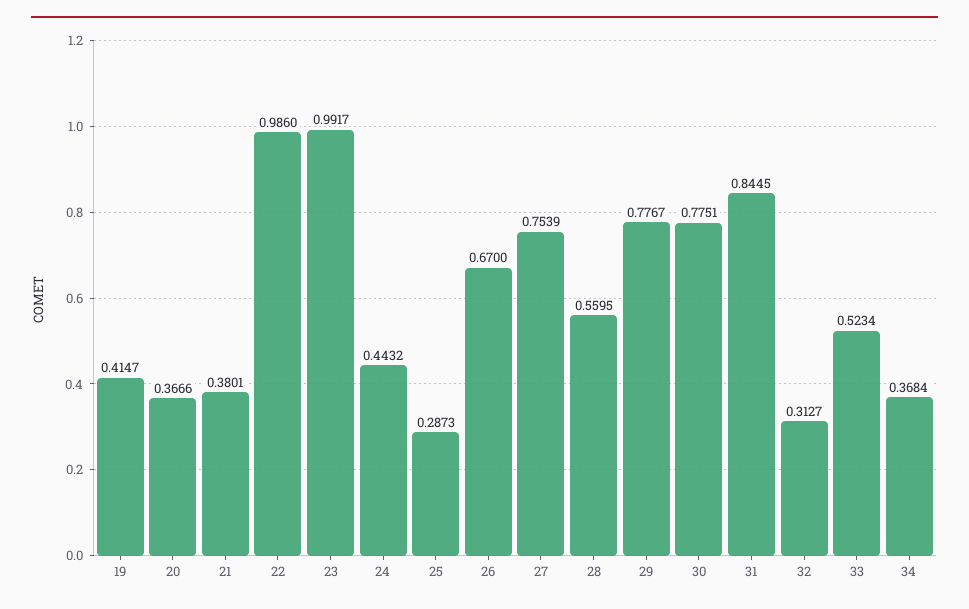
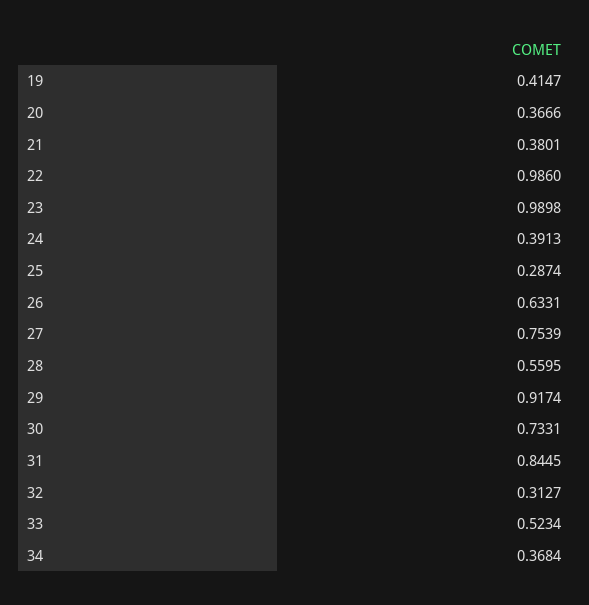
23: 0.9917 -> 0.9898
24: 0.4432 -> 0.3913
25: 0.2873 -> 0.2874
26: 0.67 -> 0.6331
29: 0.7767 -> 0.9174
30: 0.7751 -> 0.7331

